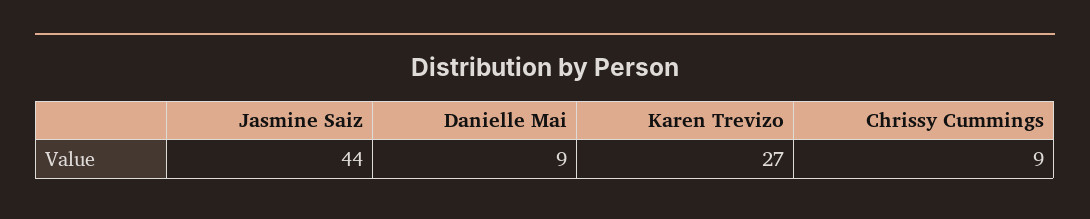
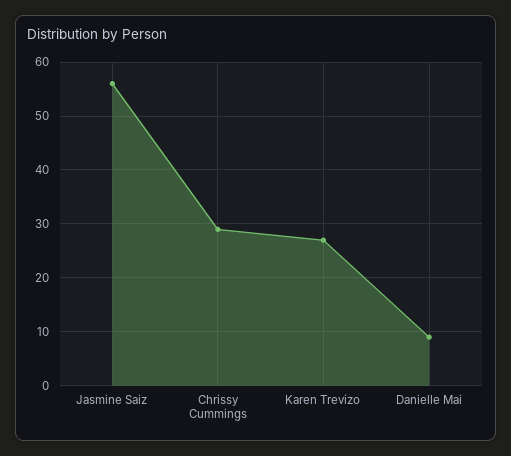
Jasmine Saiz: 44 -> 55
Chrissy Cummings: 9 -> 30

